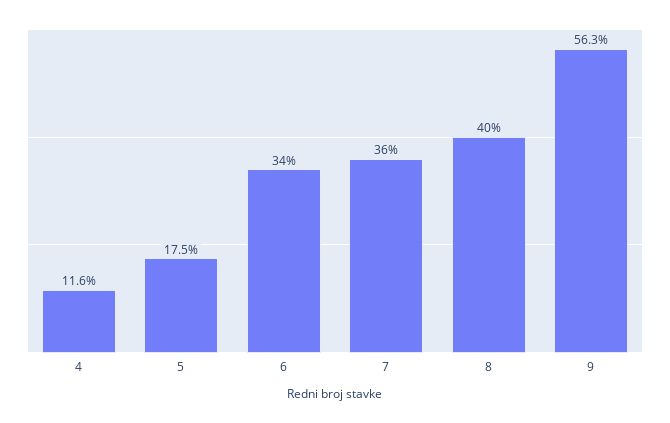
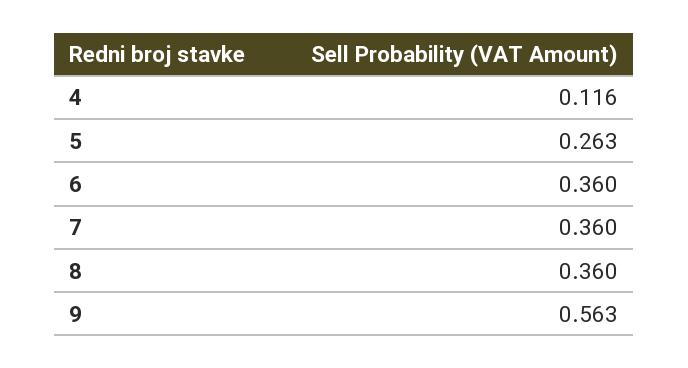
5: 0.175 -> 0.263
6: 0.34 -> 0.36
8: 0.4 -> 0.36

